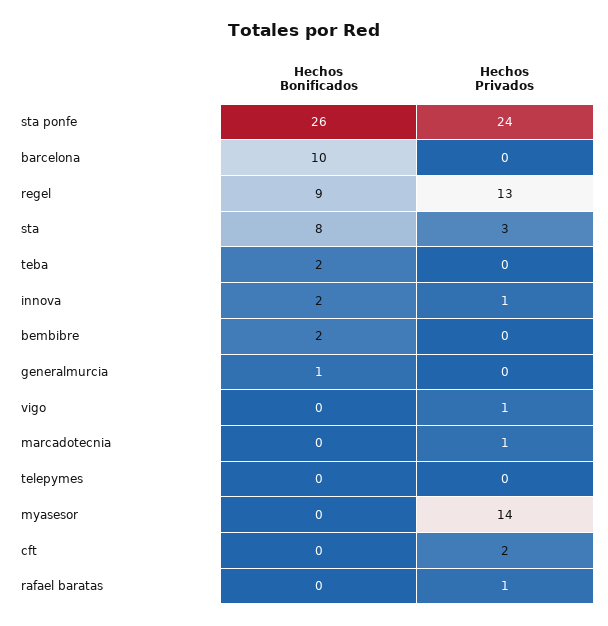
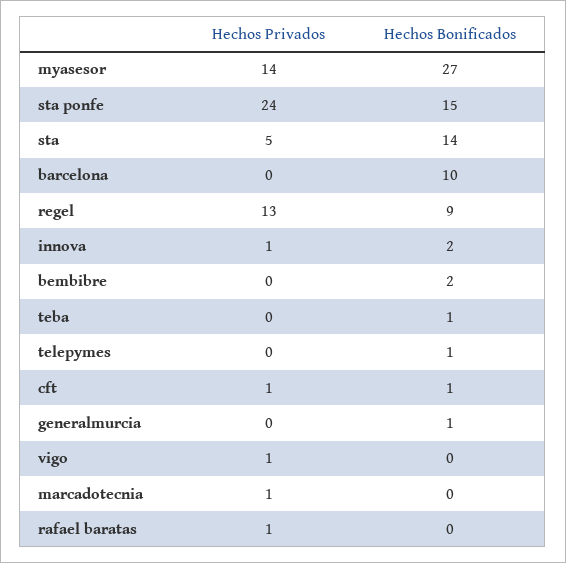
Hechos Bonificados, sta ponfe: 26 -> 15
Hechos Bonificados, sta: 8 -> 14
Hechos Privados, sta: 3 -> 5
Hechos Bonificados, teba: 2 -> 1
Hechos Bonificados, telepymes: 0 -> 1
Hechos Bonificados, myasesor: 0 -> 27
Hechos Bonificados, cft: 0 -> 1
Hechos Privados, cft: 2 -> 1

